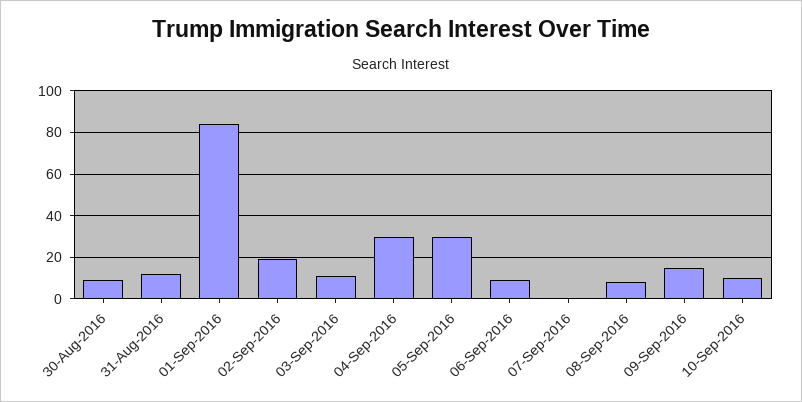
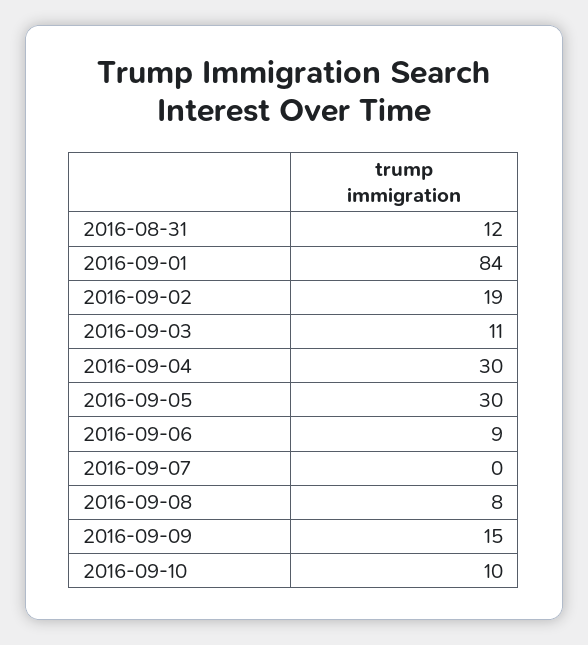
30-Aug-2016: 10 -> none

